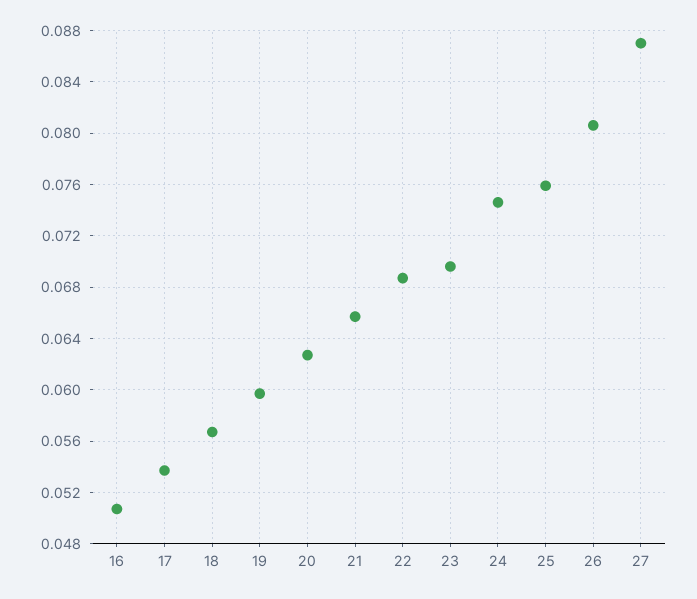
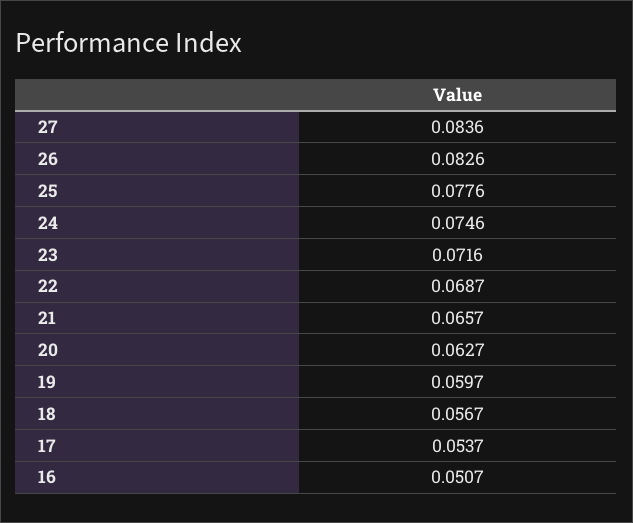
23: 0.0695 -> 0.0716
25: 0.076 -> 0.0776
26: 0.0805 -> 0.0826
27: 0.087 -> 0.0836

